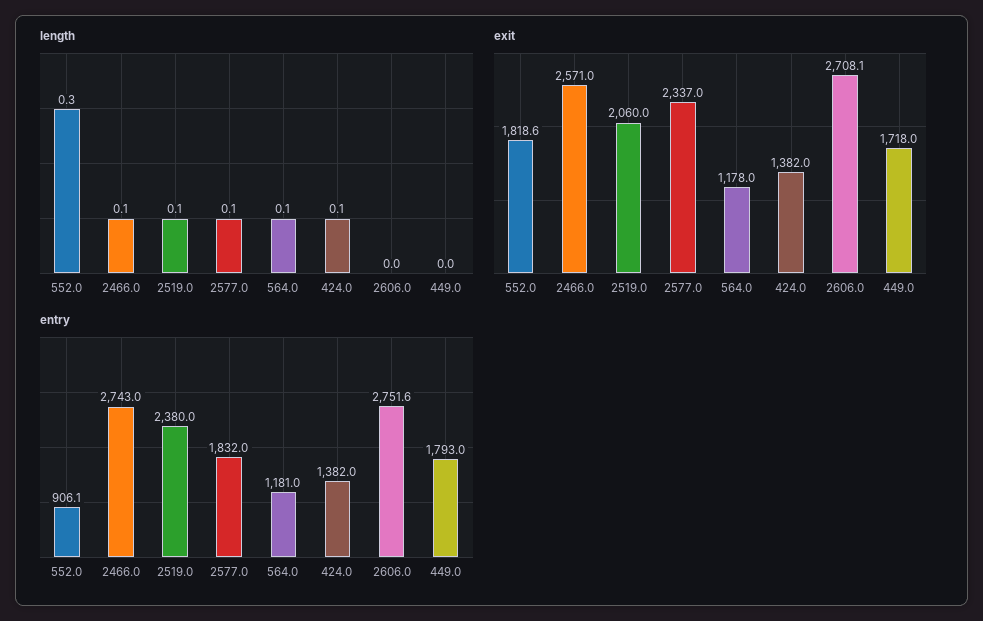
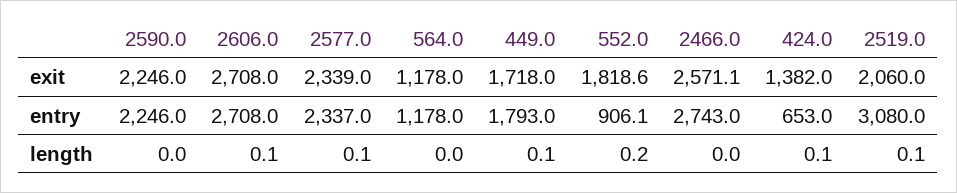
length, 552.0: 0.3 -> 0.2
length, 2466.0: 0.1 -> 0
length, 564.0: 0.1 -> 0
length, 2606.0: 0 -> 0.1
length, 449.0: 0 -> 0.1
exit, 2466.0: 2571 -> 2571.1
exit, 2577.0: 2337 -> 2339
exit, 2606.0: 2708.1 -> 2708
entry, 2519.0: 2380 -> 3080
entry, 2577.0: 1832 -> 2337
entry, 564.0: 1181 -> 1178
entry, 424.0: 1382 -> 653
entry, 2606.0: 2751.6 -> 2708
exit, 2590.0: none -> 2246
entry, 2590.0: none -> 2246
length, 2590.0: none -> 0

